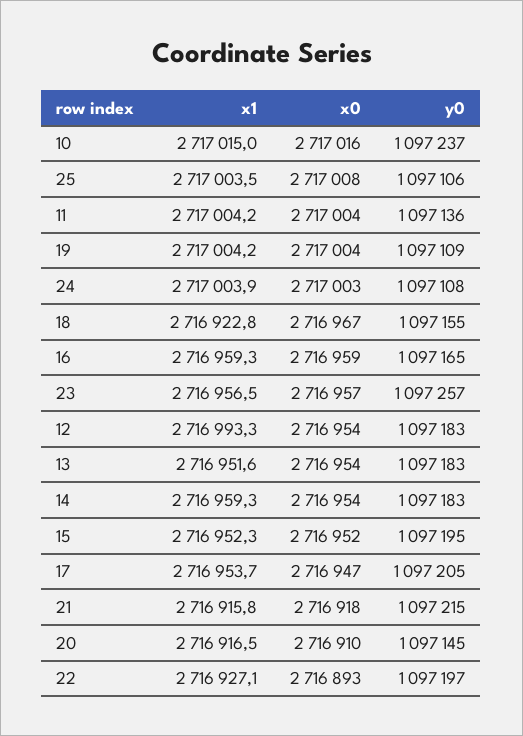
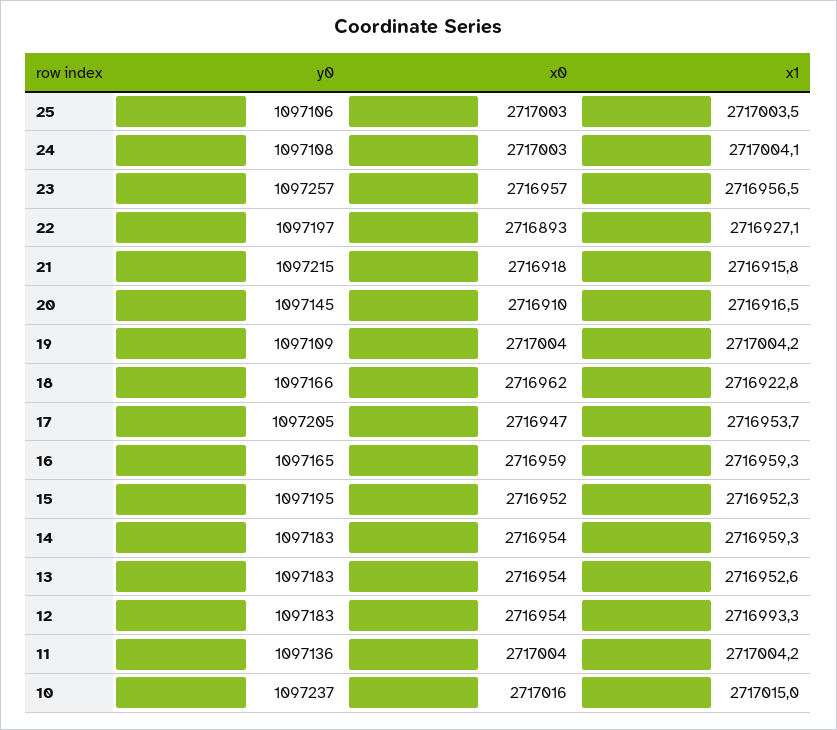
x0, 25: 2717008 -> 2717003
x1, 24: 2717003.9 -> 2717004.1
x0, 18: 2716967 -> 2716962
y0, 18: 1097155 -> 1097166
x1, 13: 2716951.6 -> 2716952.6

